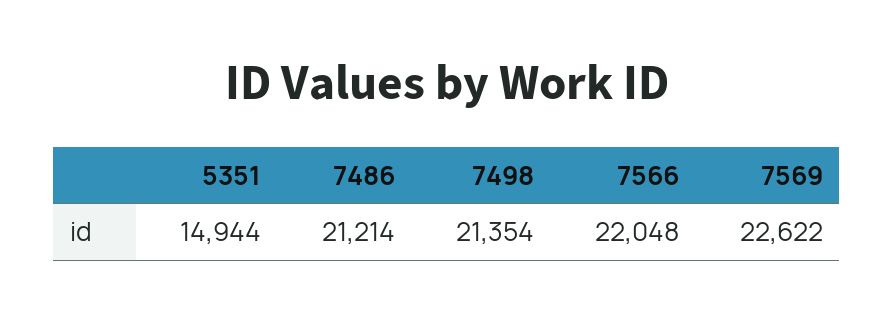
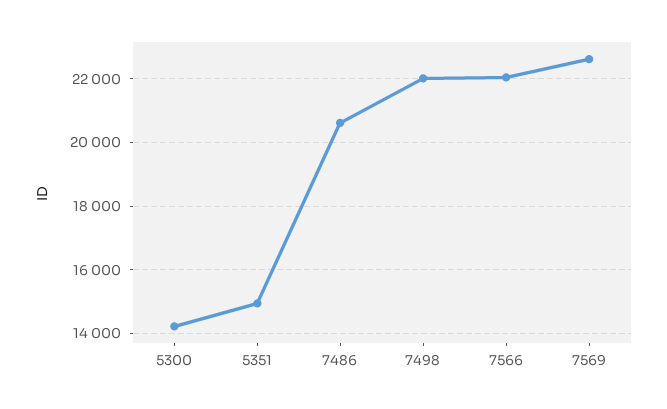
7486: 21214 -> 20600
7498: 21354 -> 22000
5300: none -> 14200

